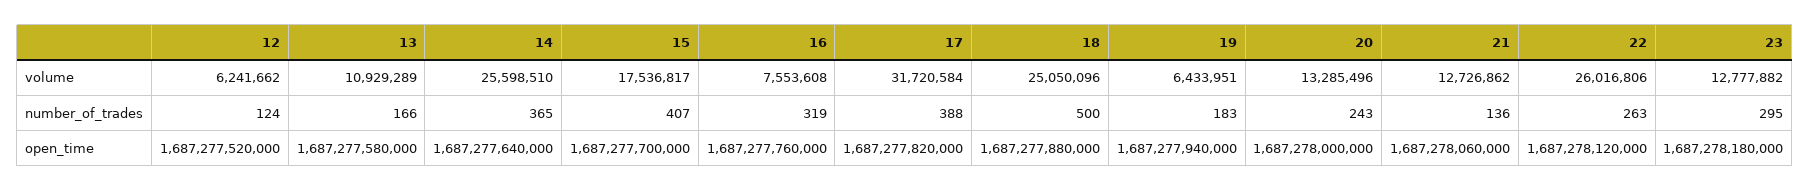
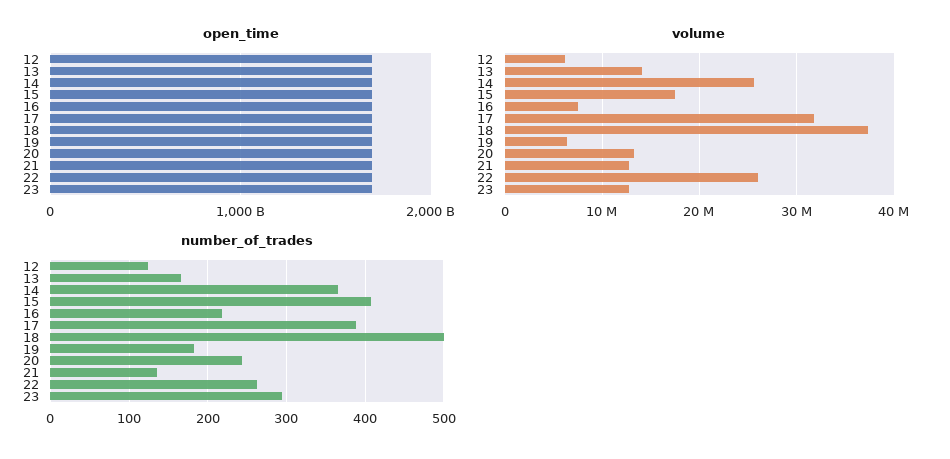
volume, 13: 10929289 -> 14000000
volume, 18: 25050096 -> 37000000
number_of_trades, 16: 319 -> 220

